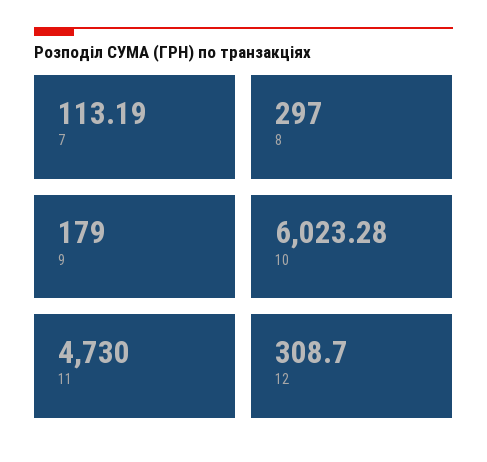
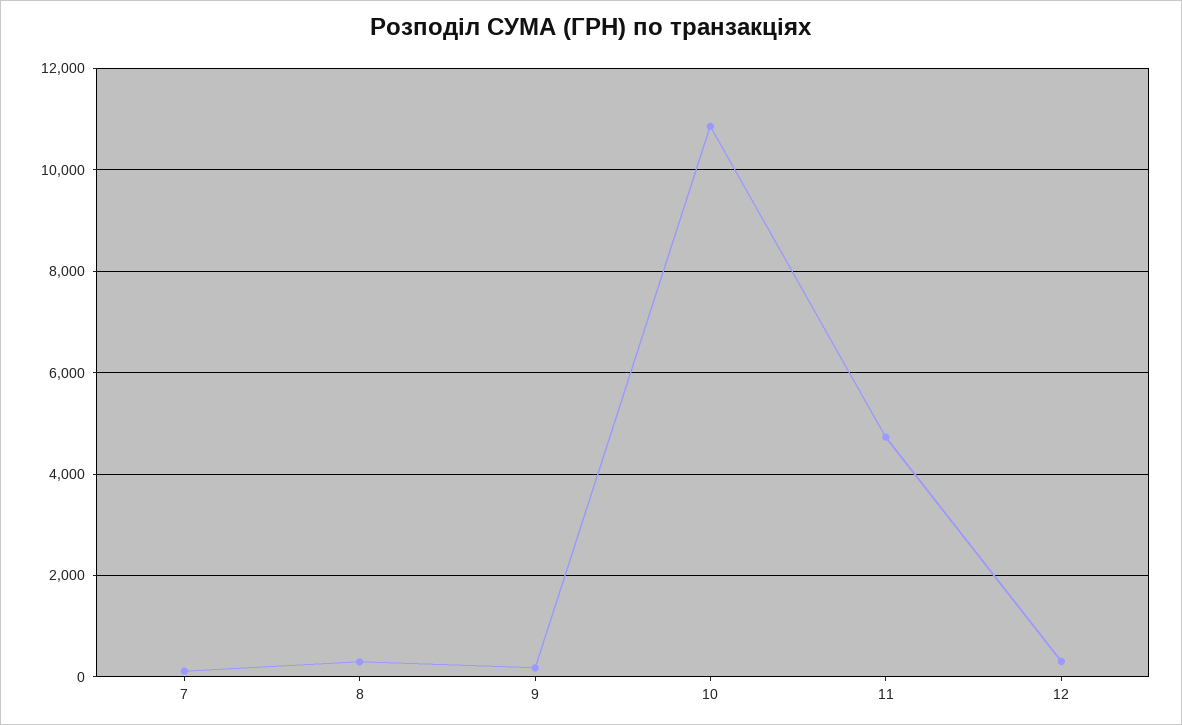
10: 6023.28 -> 10800

